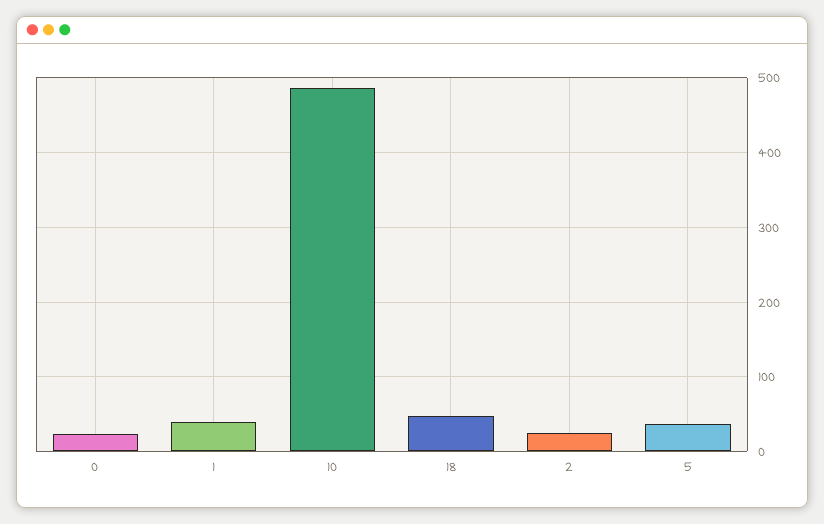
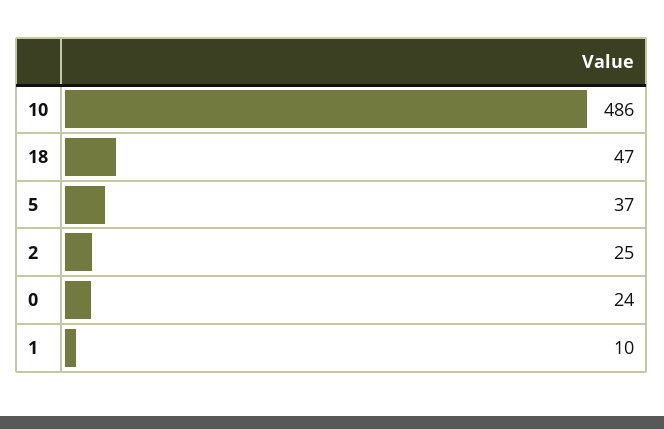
1: 40 -> 10

